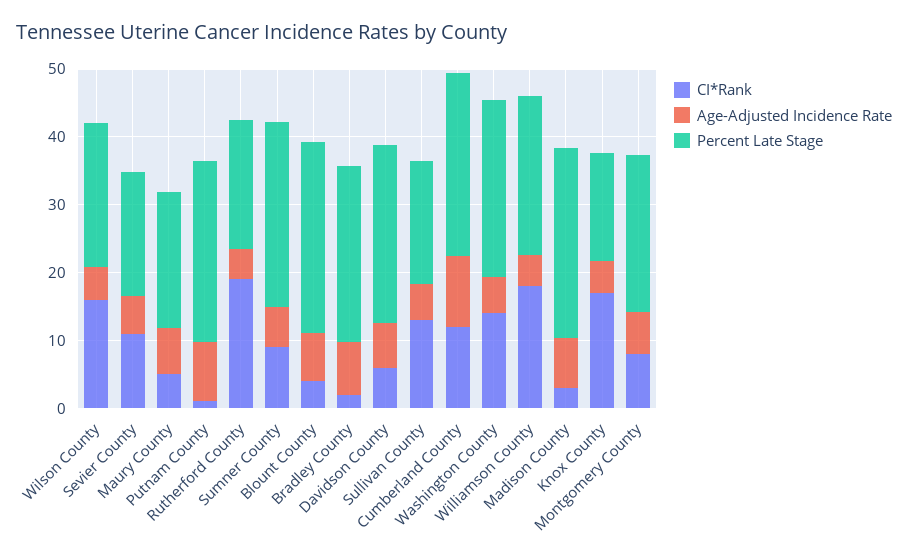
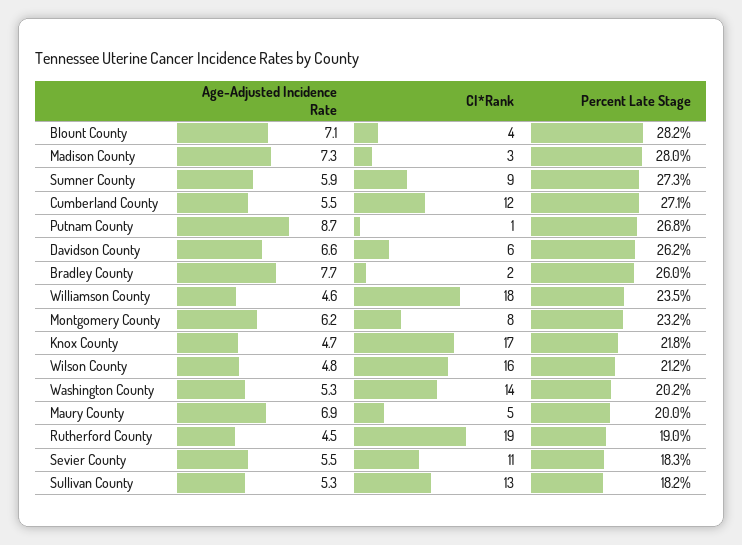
Age-Adjusted Incidence Rate, Cumberland County: 10 -> 5.5
Percent Late Stage, Washington County: 26 -> 20.2
Percent Late Stage, Knox County: 16 -> 21.8

